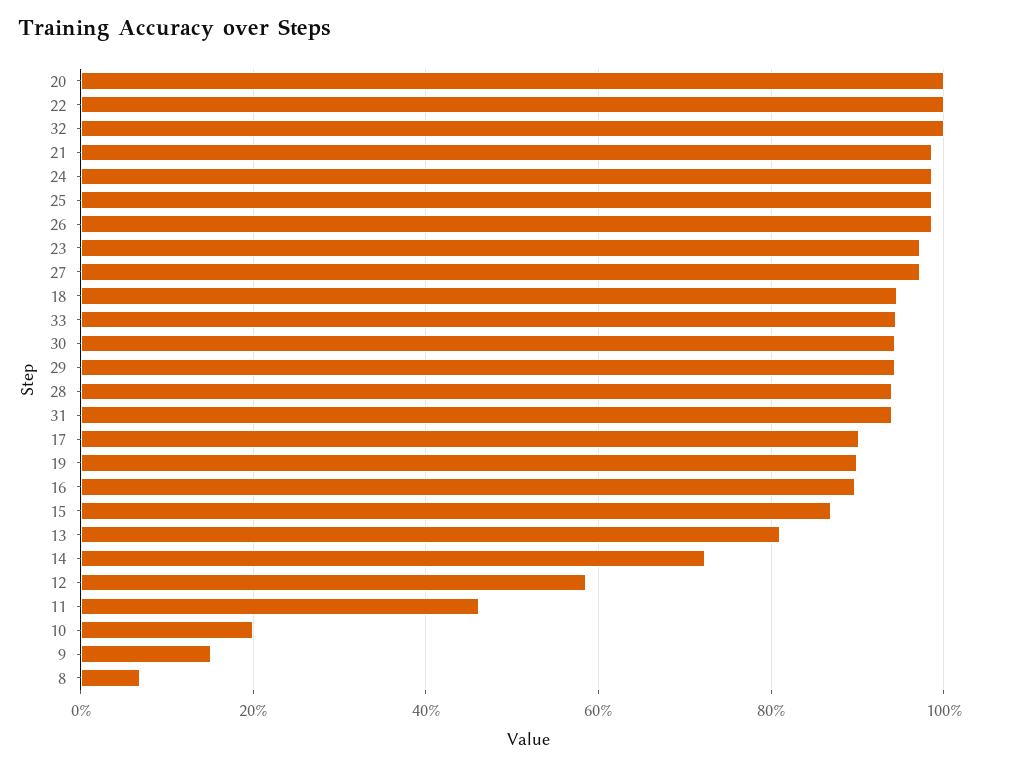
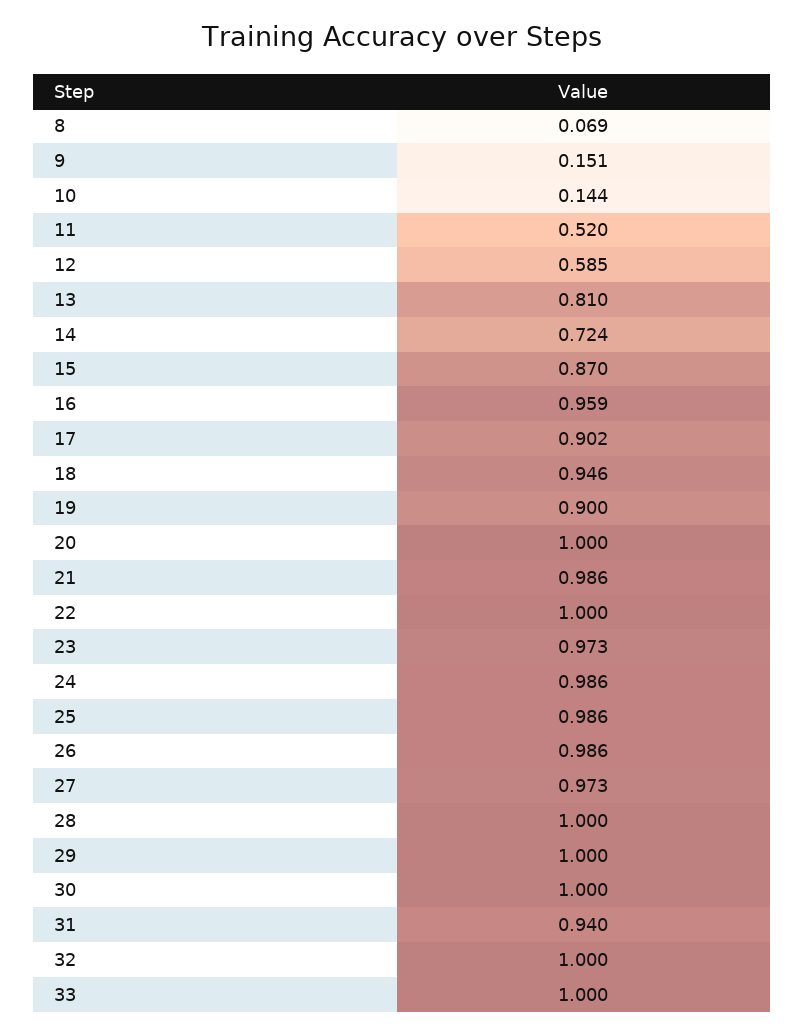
33: 0.94 -> 1
30: 0.94 -> 1
29: 0.94 -> 1
28: 0.94 -> 1
16: 0.9 -> 0.959
11: 0.46 -> 0.52
10: 0.2 -> 0.144

